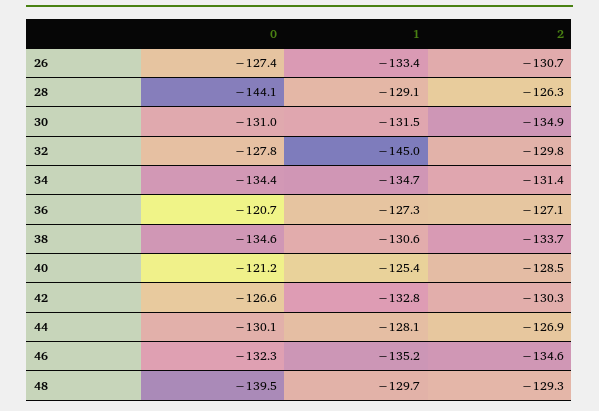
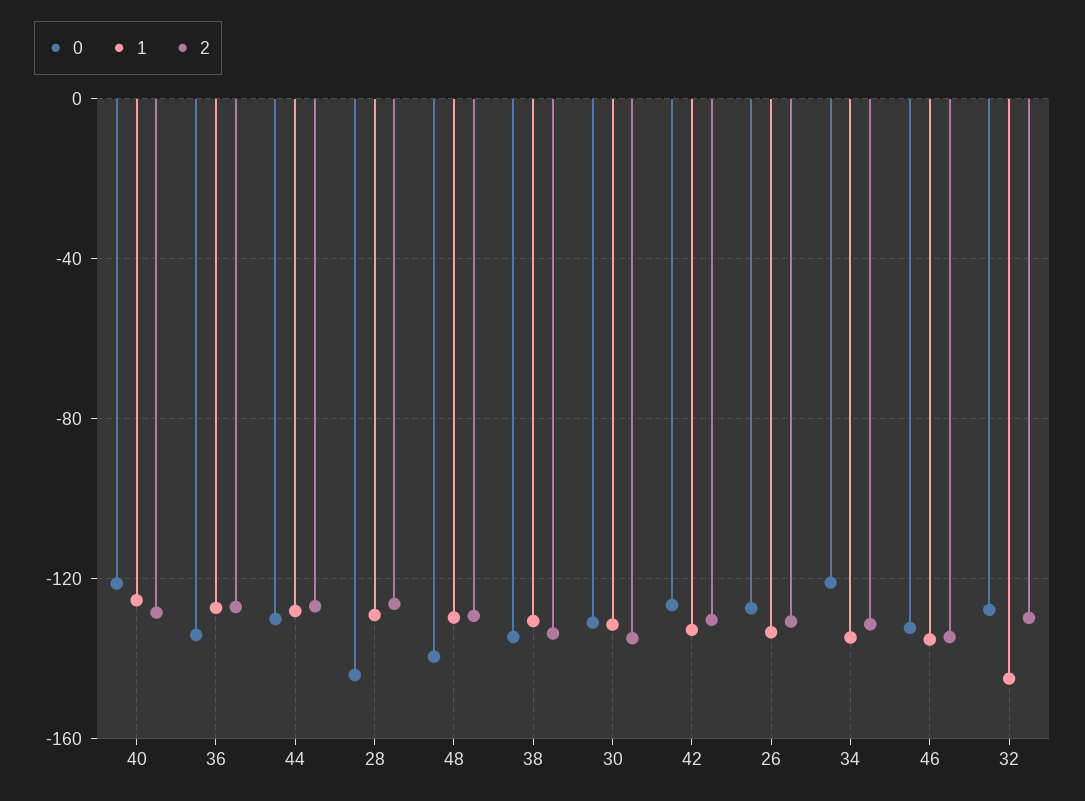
0, 34: -134.4 -> -120
0, 36: -120.7 -> -135

